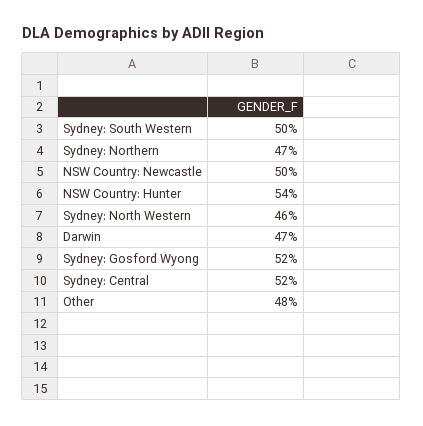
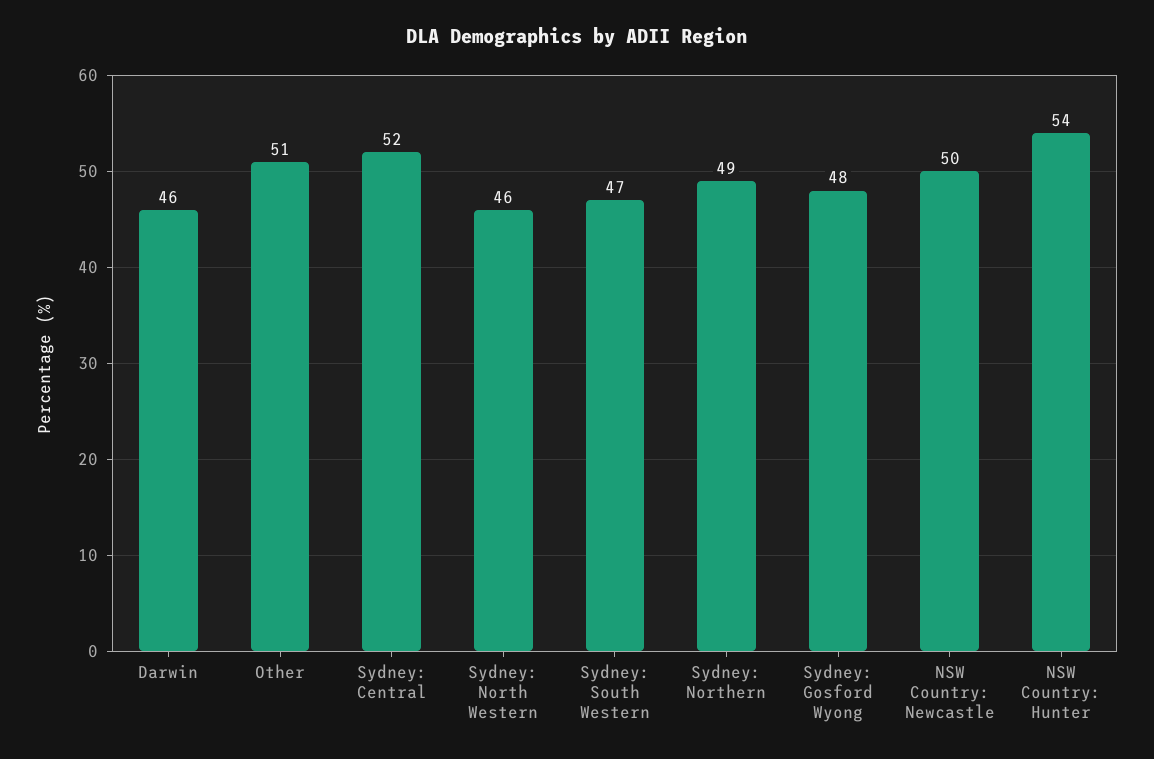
Sydney: South Western: 50 -> 47
Sydney: Northern: 47 -> 49
Darwin: 47 -> 46
Sydney: Gosford Wyong: 52 -> 48
Other: 48 -> 51

